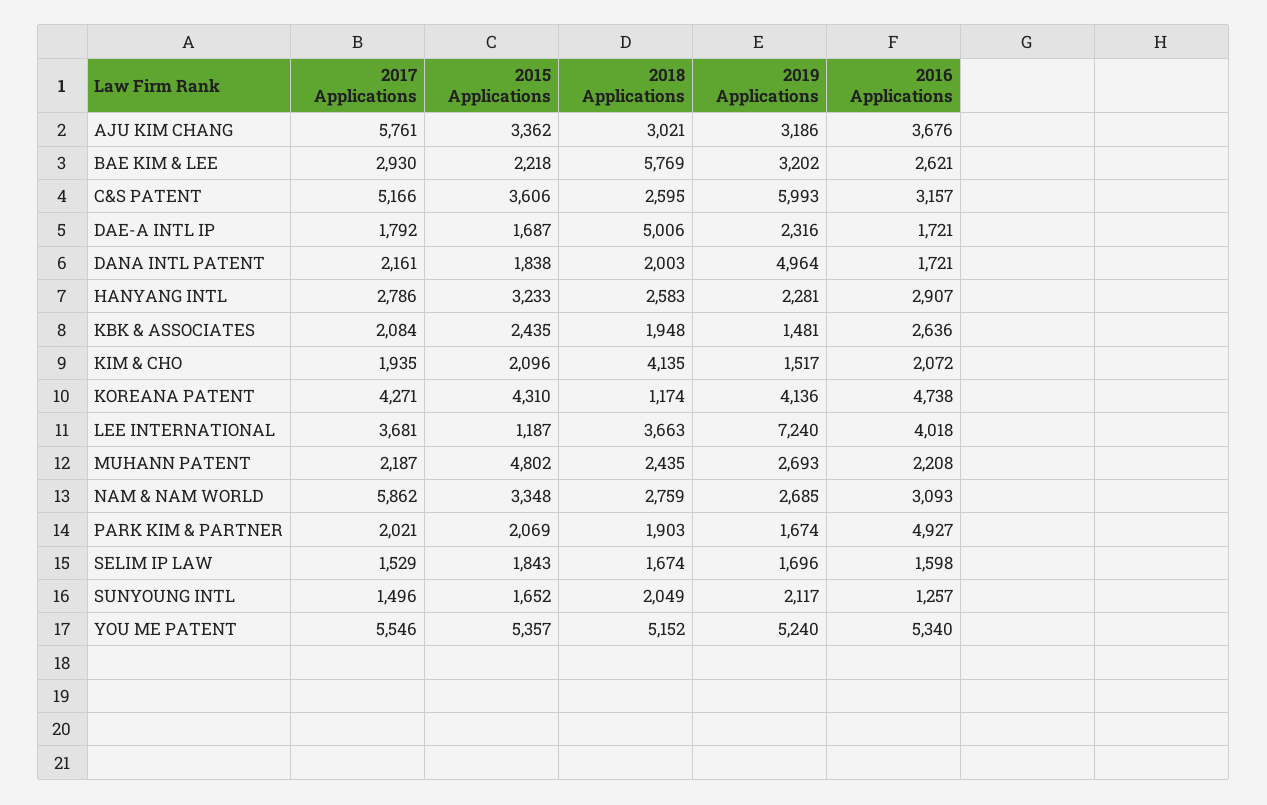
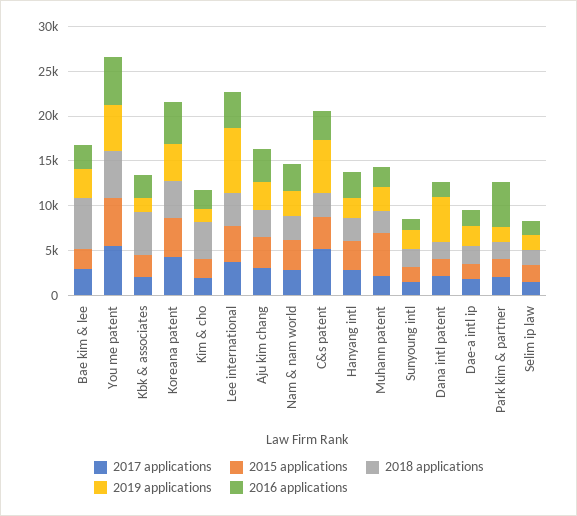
2017 Applications, AJU KIM CHANG: 5761 -> 3000
2018 Applications, DAE-A INTL IP: 5006 -> 2000
2018 Applications, KBK & ASSOCIATES: 1948 -> 5000
2018 Applications, KOREANA PATENT: 1174 -> 4000
2015 Applications, LEE INTERNATIONAL: 1187 -> 4000
2017 Applications, NAM & NAM WORLD: 5862 -> 3000

